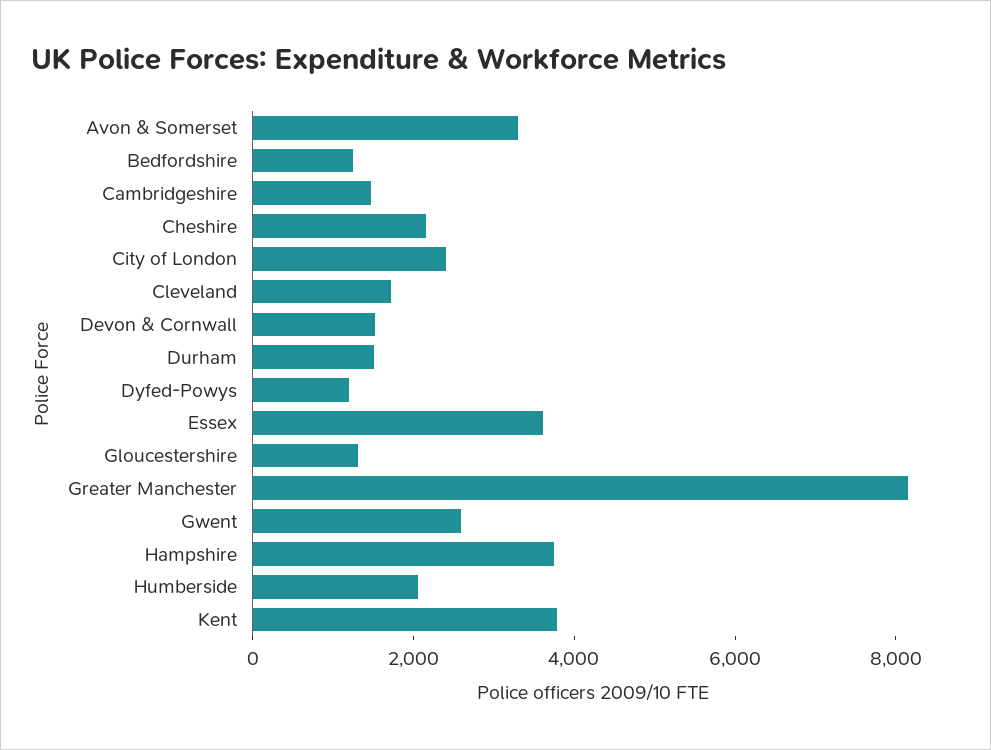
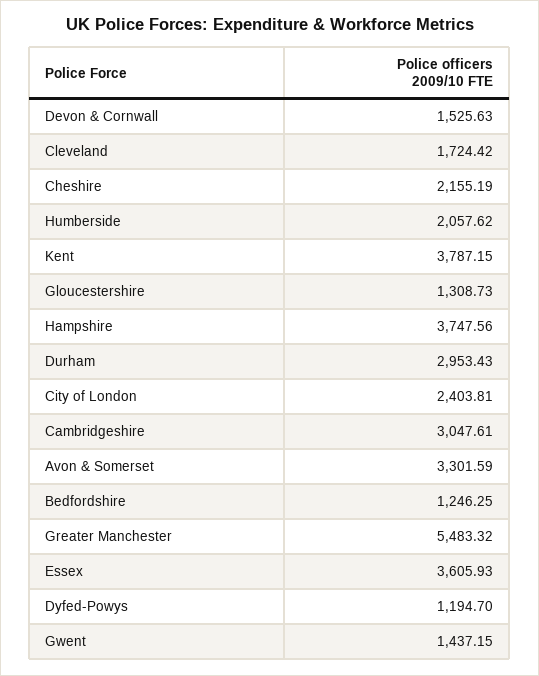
Cambridgeshire: 1500 -> 3047.61
Durham: 1500 -> 2953.43
Greater Manchester: 8000 -> 5483.32
Gwent: 2500 -> 1437.15

